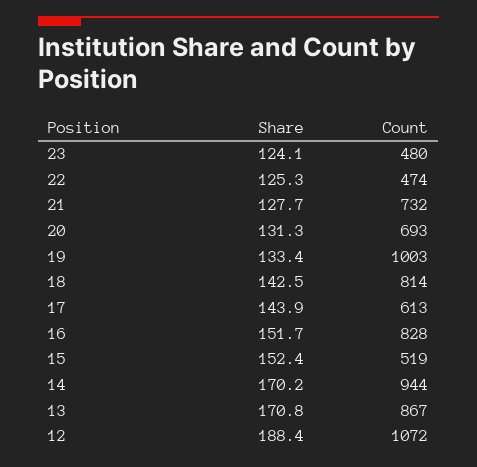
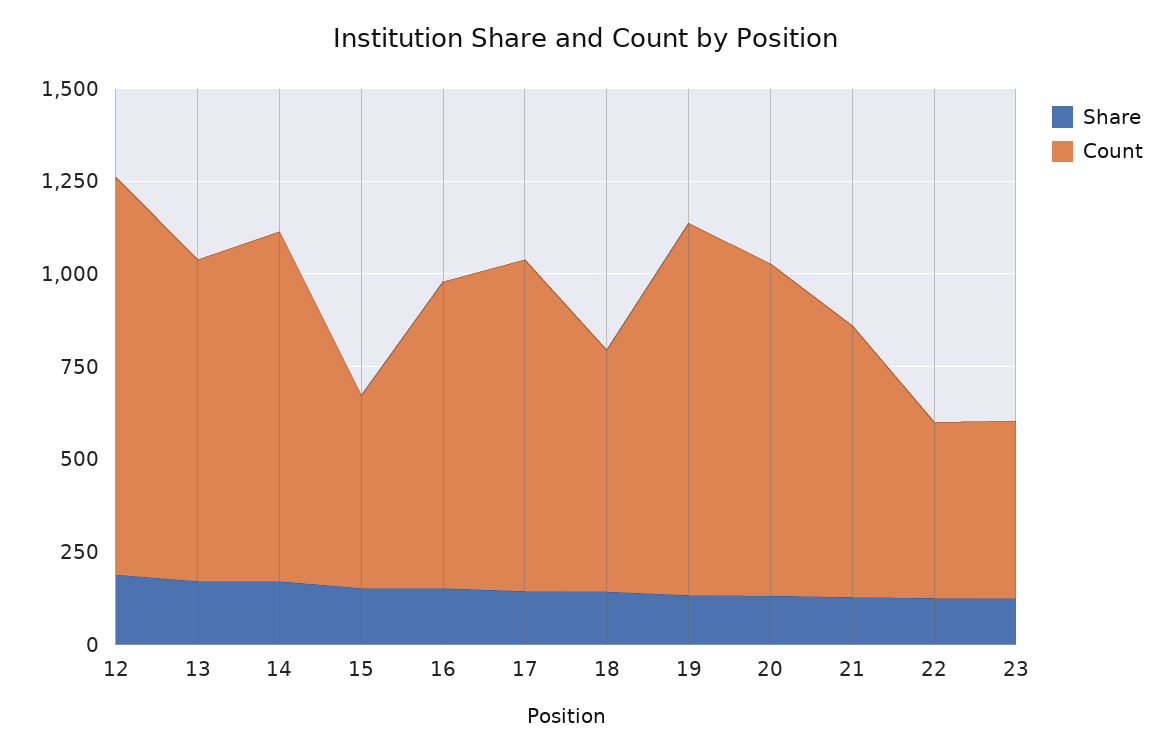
Count, 20: 693 -> 900
Count, 18: 814 -> 650
Count, 17: 613 -> 900

